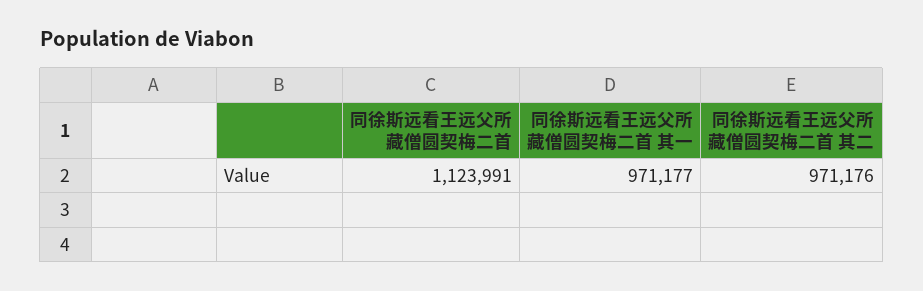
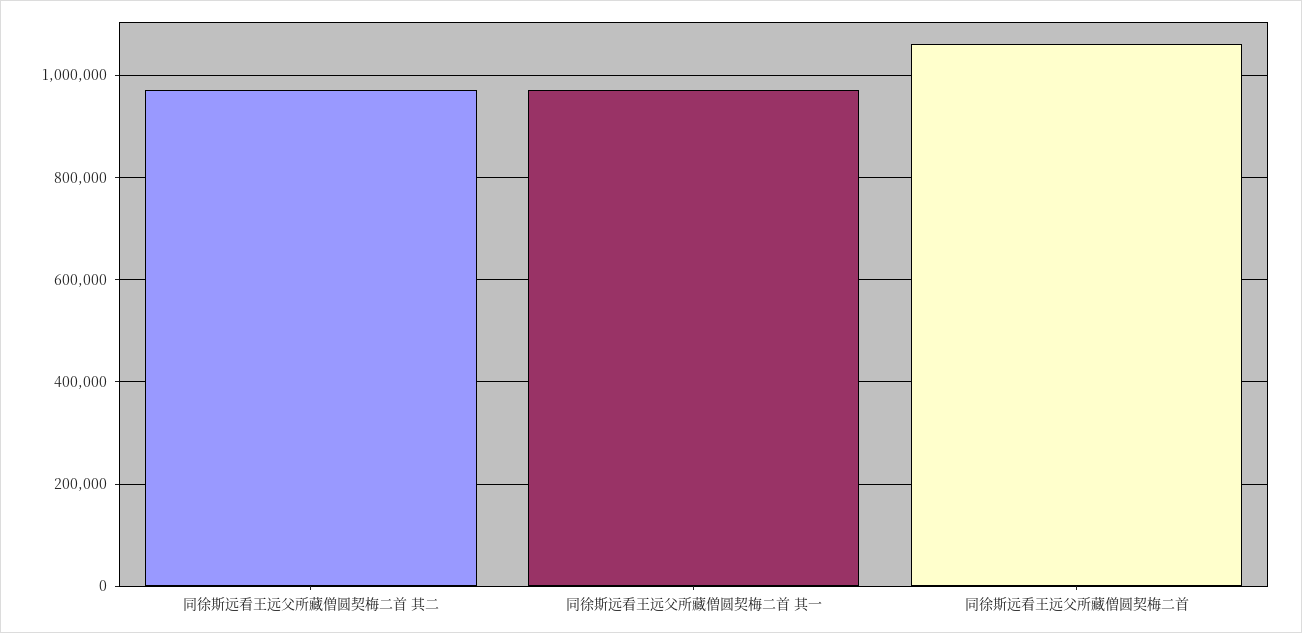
同徐斯远看王远父所藏僧圆契梅二首: 1123991 -> 1060000

